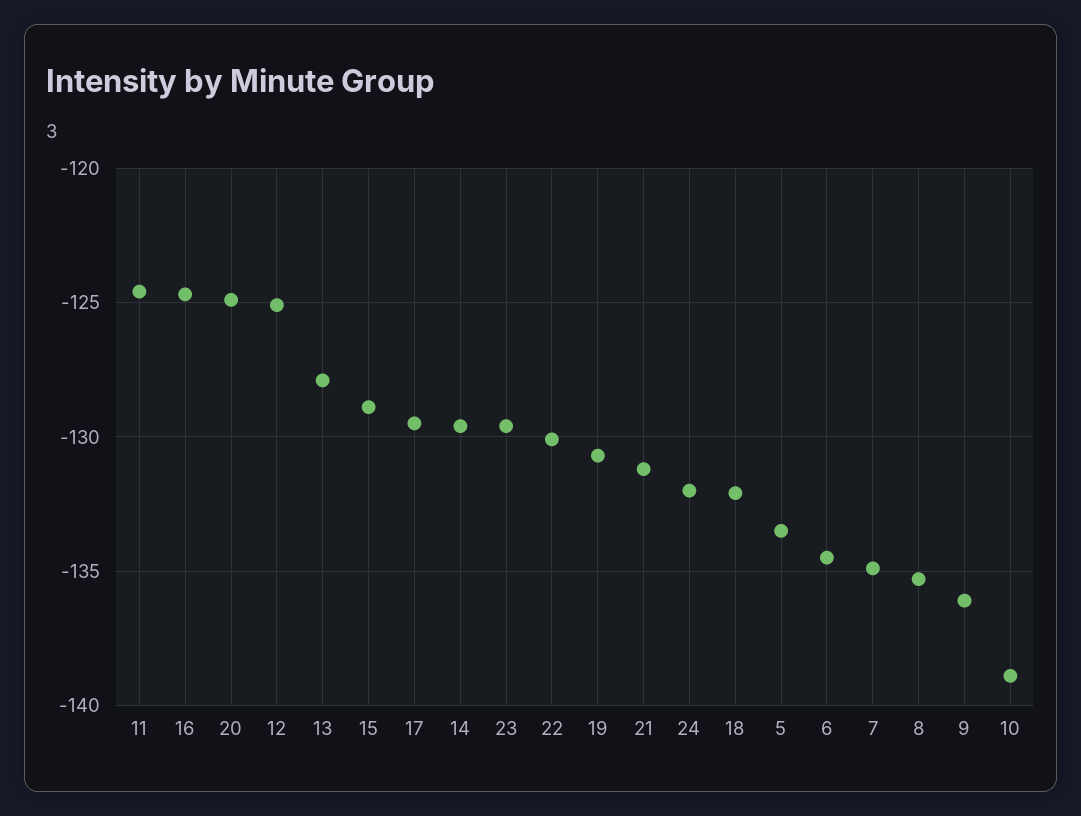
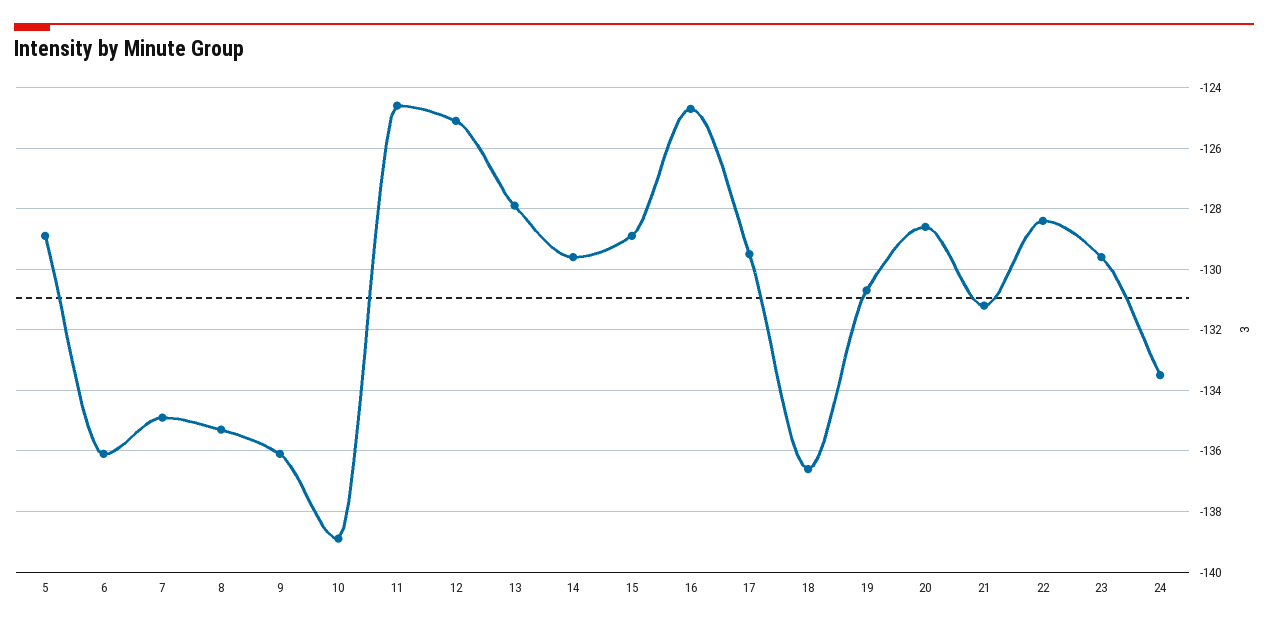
20: -125 -> -128.5
22: -130 -> -128.5
24: -132 -> -133.5
18: -132 -> -136.5
5: -133.5 -> -129
6: -134.5 -> -136

